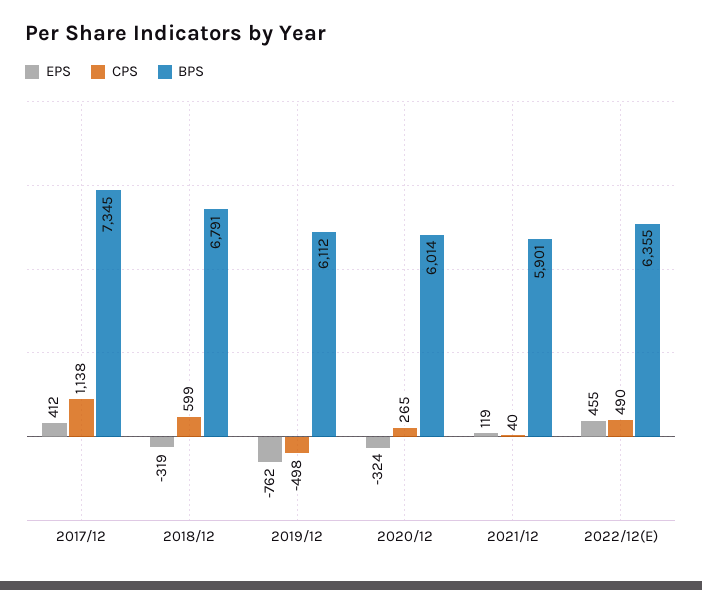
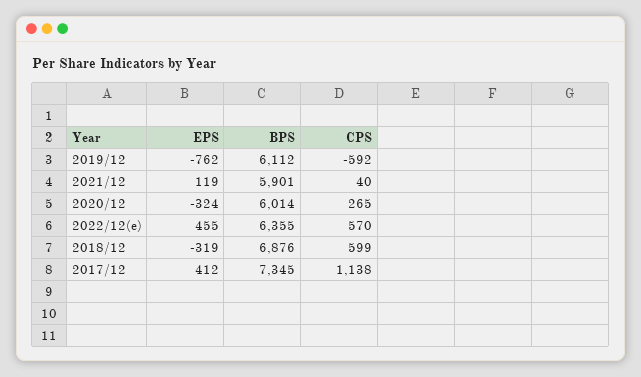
BPS, 2018/12: 6791 -> 6876
CPS, 2019/12: -498 -> -592
CPS, 2022/12(E): 490 -> 570

